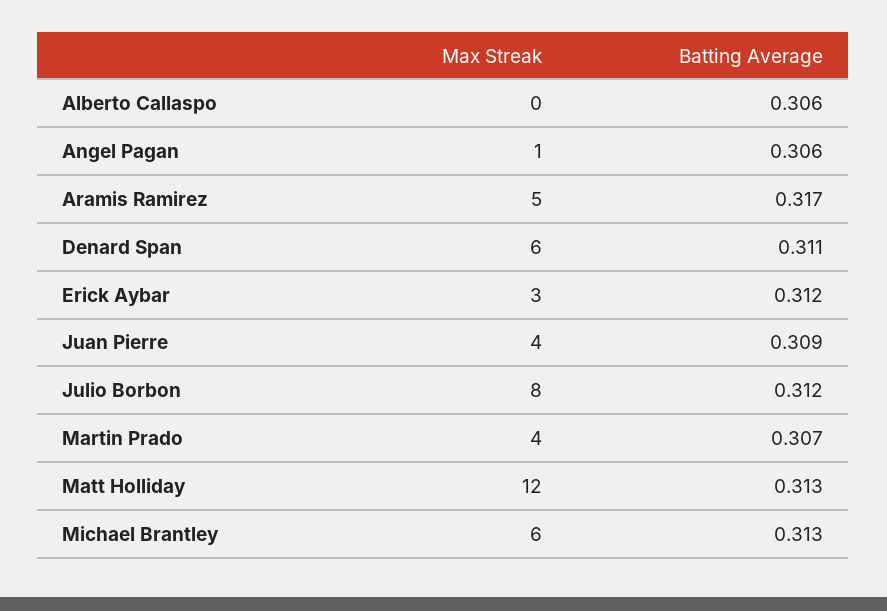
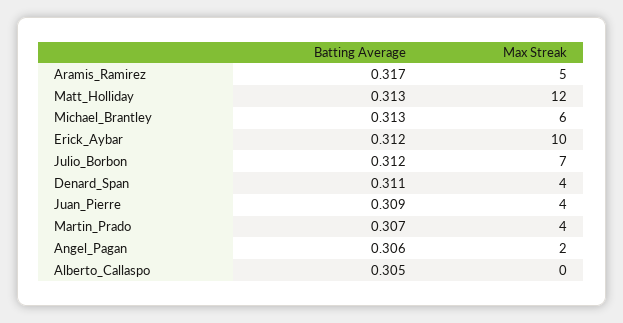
Batting Average, Alberto Callaspo: 0.306 -> 0.305
Max Streak, Angel Pagan: 1 -> 2
Max Streak, Denard Span: 6 -> 4
Max Streak, Erick Aybar: 3 -> 10
Max Streak, Julio Borbon: 8 -> 7

